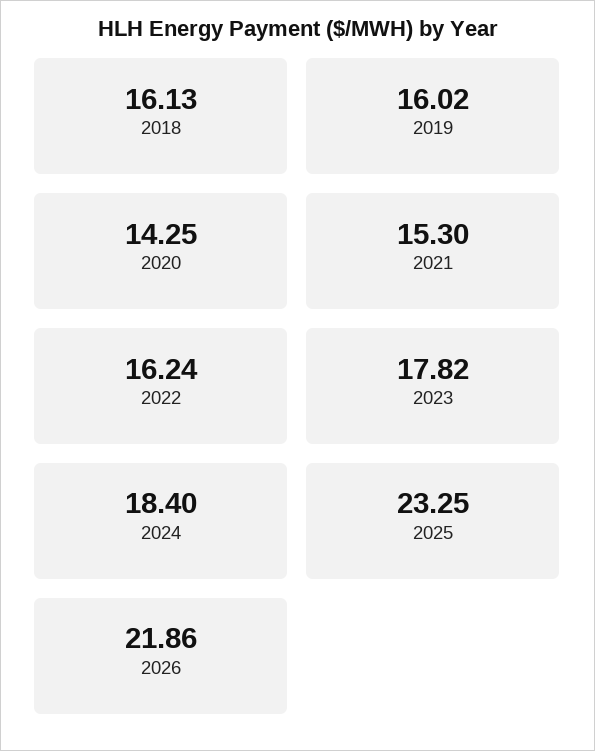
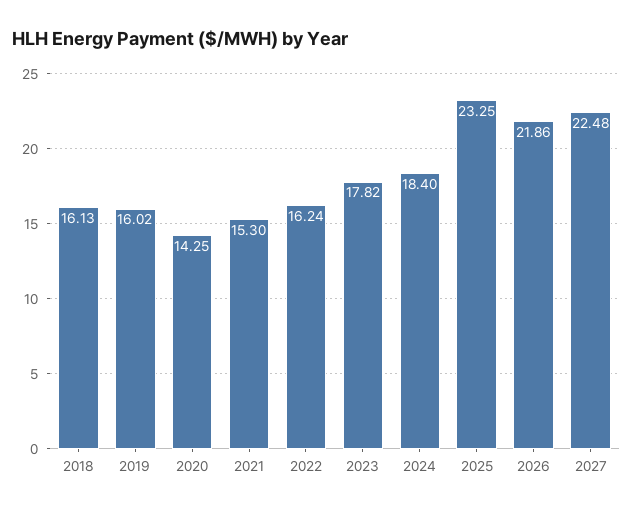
2027: none -> 22.48

